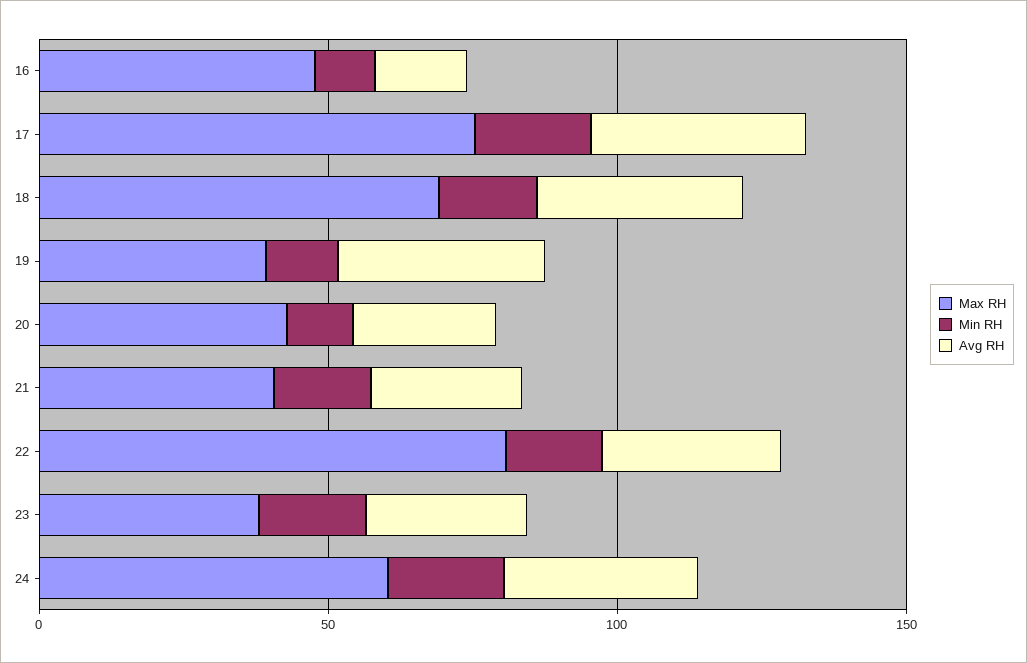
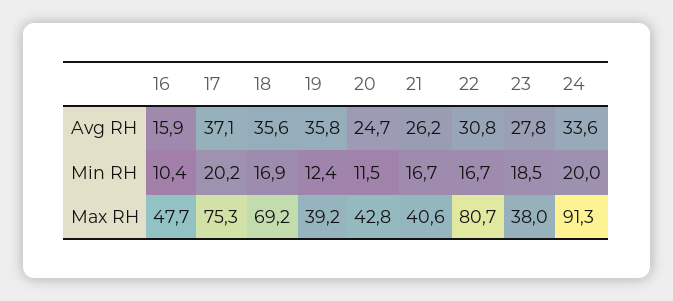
Max RH, 24: 60 -> 91.3

